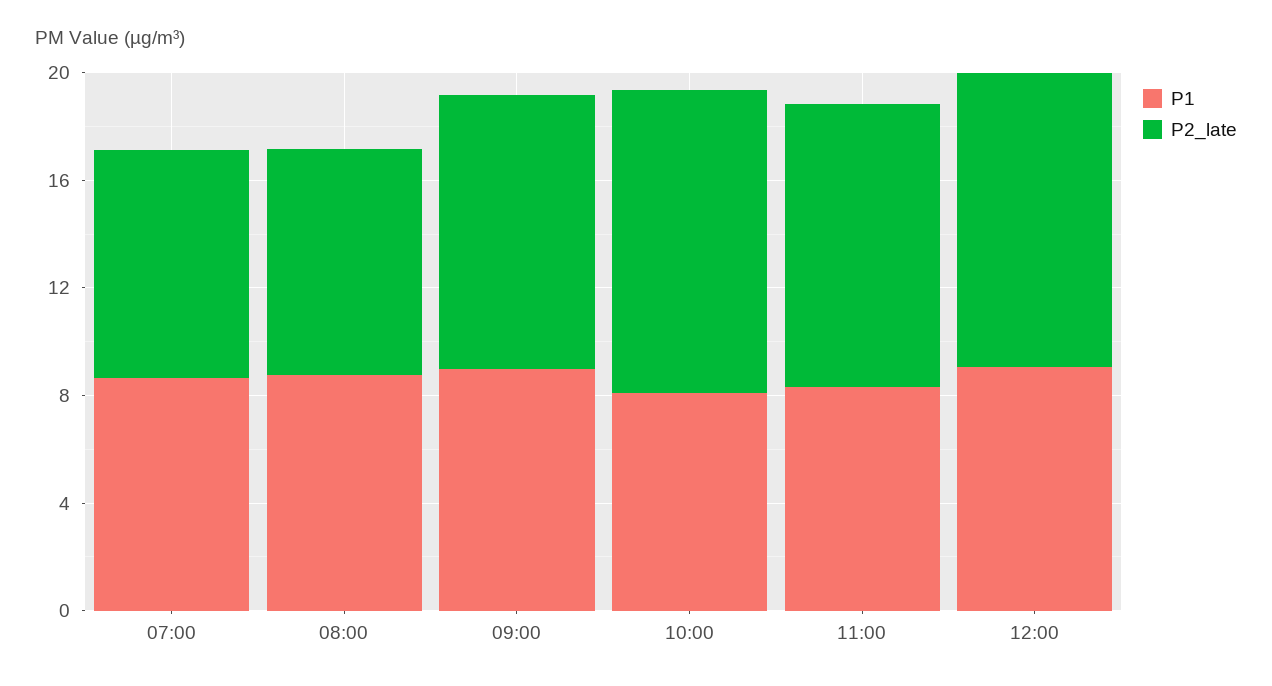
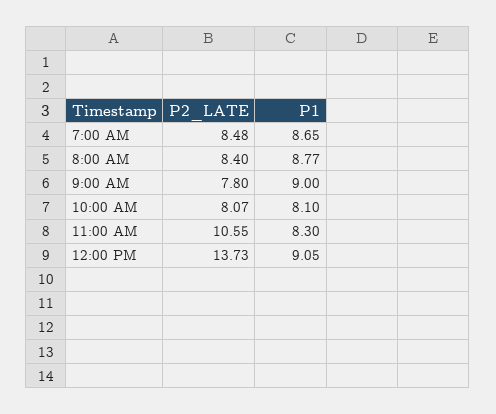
P2_late, 09:00: 10 -> 7.8
P2_late, 10:00: 11 -> 8.07
P2_late, 12:00: 11 -> 13.73

